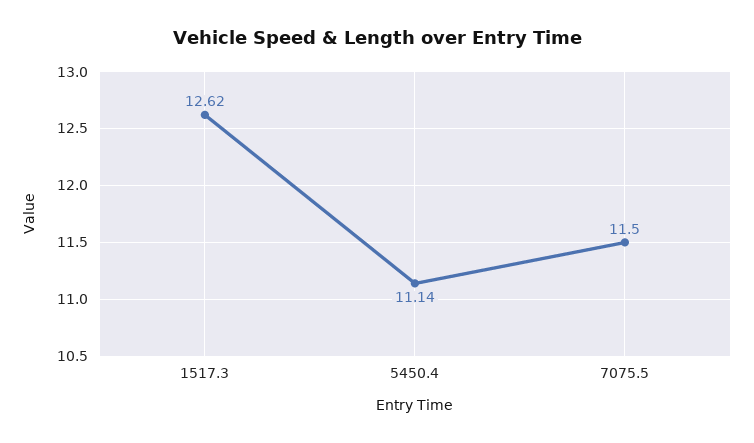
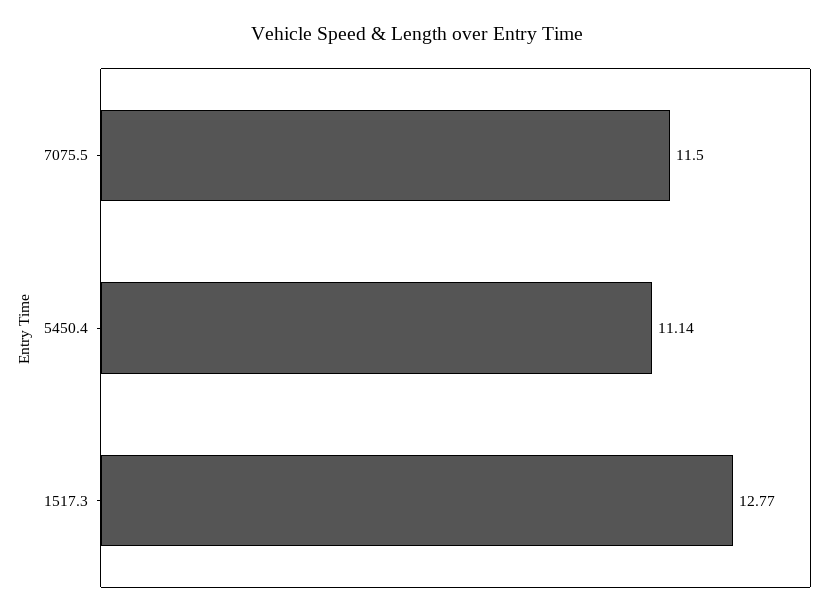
1517.3: 12.62 -> 12.77

